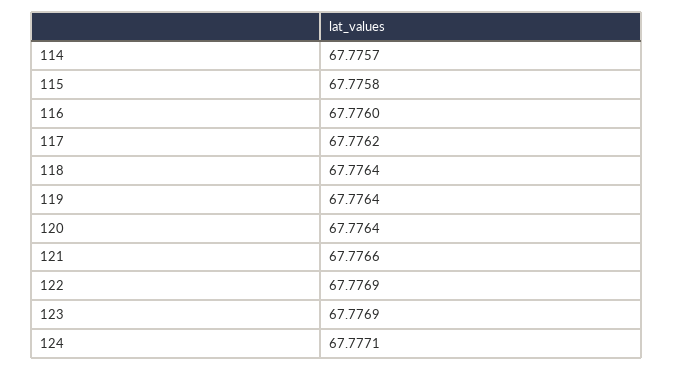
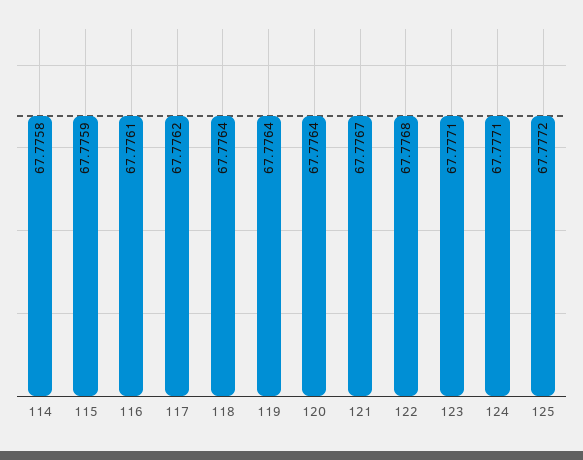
114: 67.7757 -> 67.7758
115: 67.7758 -> 67.7759
116: 67.776 -> 67.7761
121: 67.7766 -> 67.7767
122: 67.7769 -> 67.7768
123: 67.7769 -> 67.7771
125: none -> 67.7772

